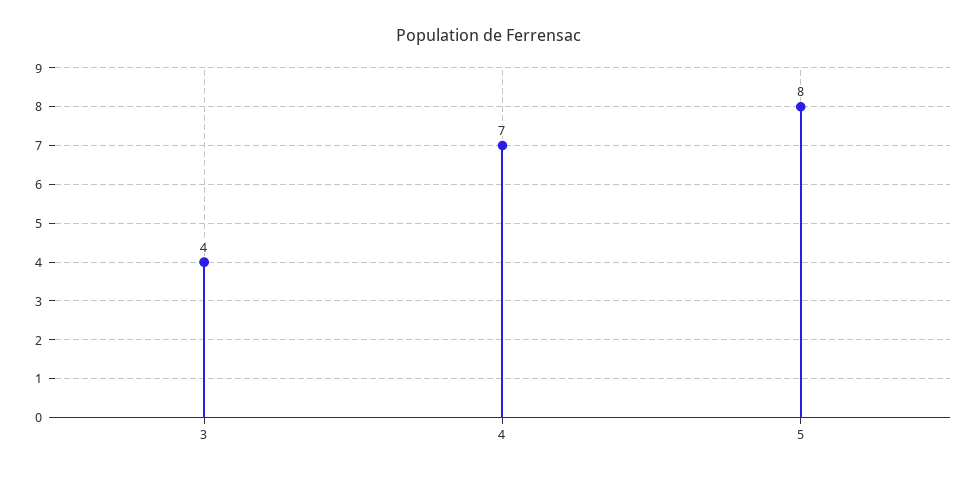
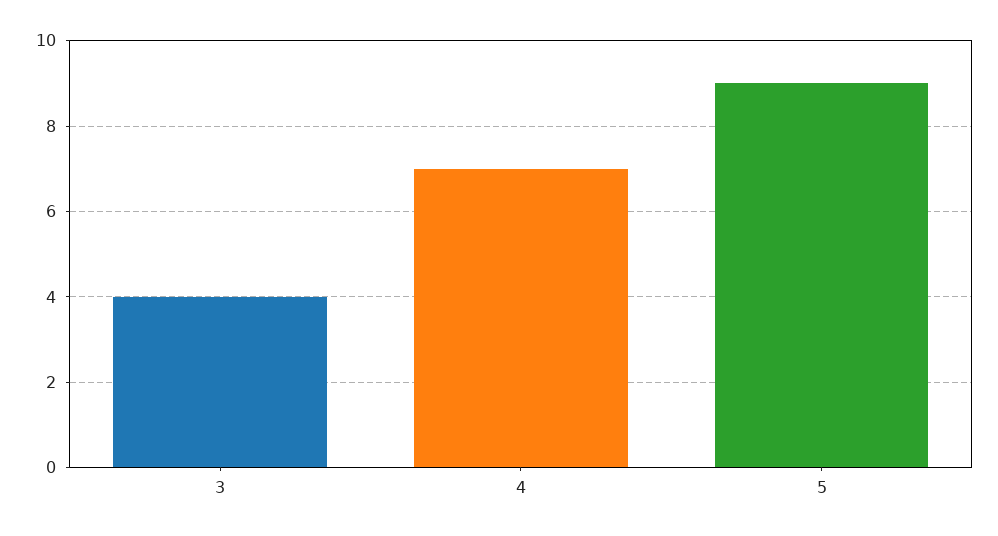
5: 8 -> 9

